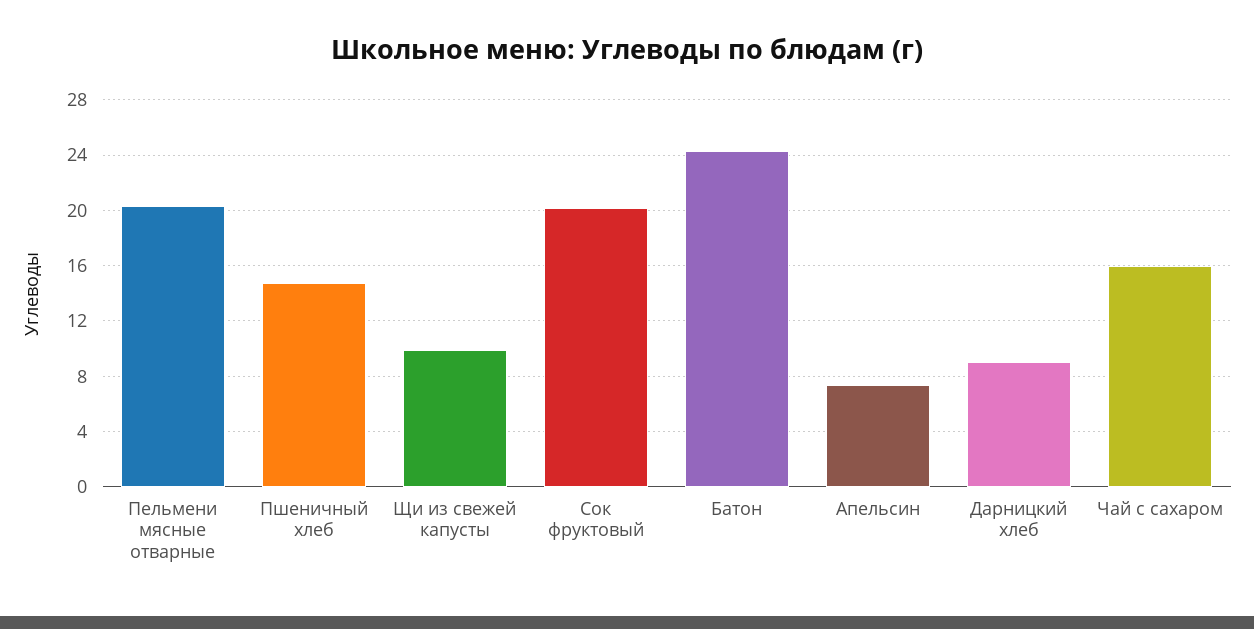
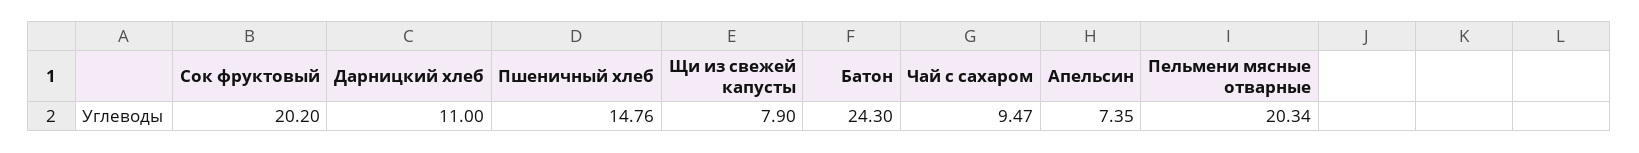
Щи из свежей капусты: 10 -> 7.9
Дарницкий хлеб: 9 -> 11
Чай с сахаром: 16 -> 9.47

